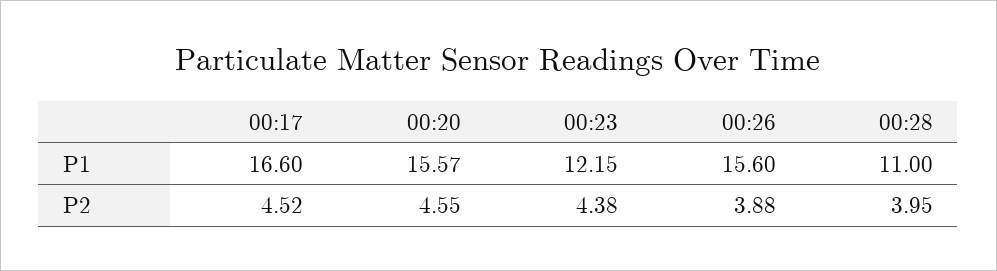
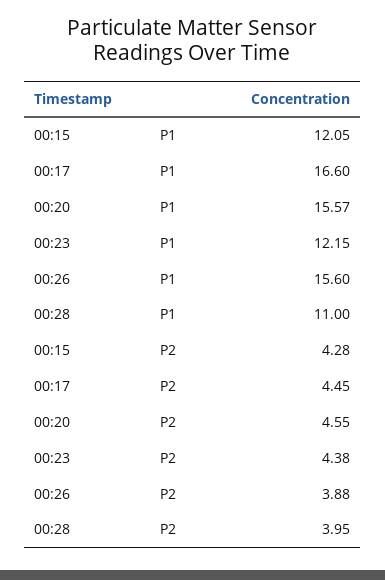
00:17, P2: 4.52 -> 4.45
00:15, P1: none -> 12.05
00:15, P2: none -> 4.28

